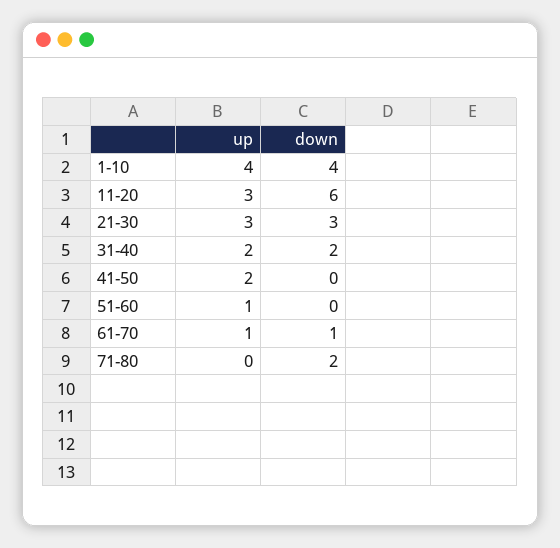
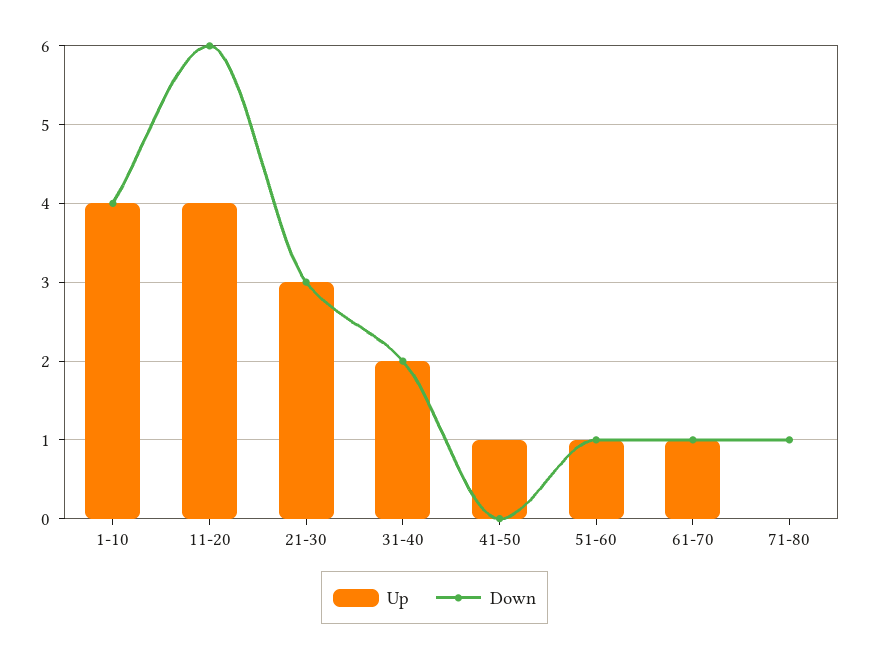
up, 11-20: 3 -> 4
up, 41-50: 2 -> 1
down, 51-60: 0 -> 1
down, 71-80: 2 -> 1

